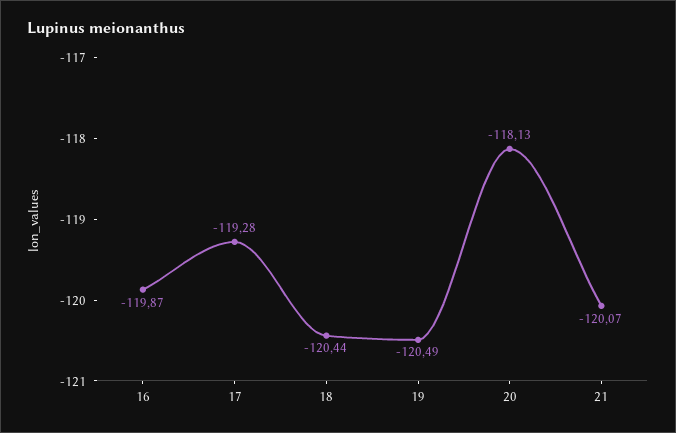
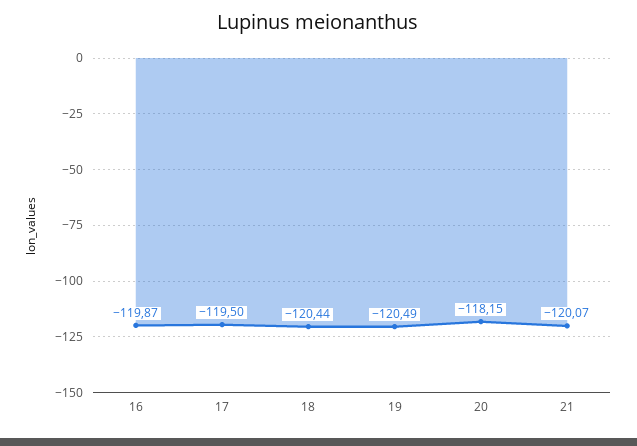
17: -119.28 -> -119.5
20: -118.13 -> -118.15

